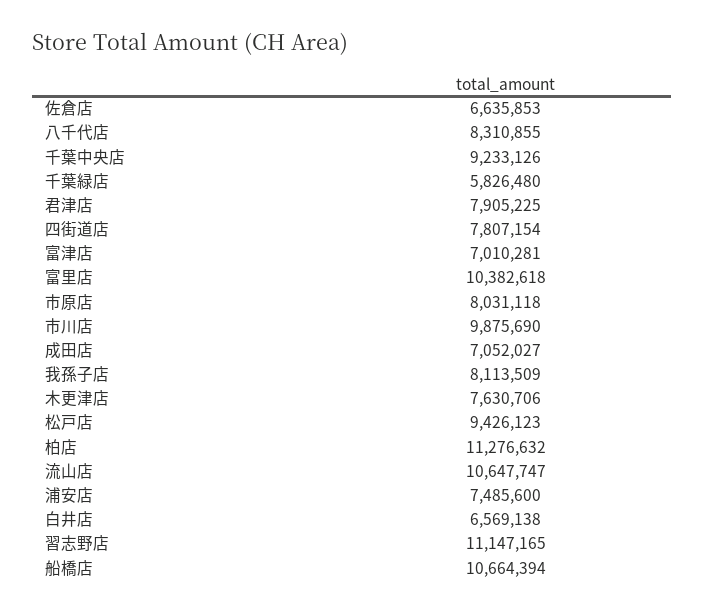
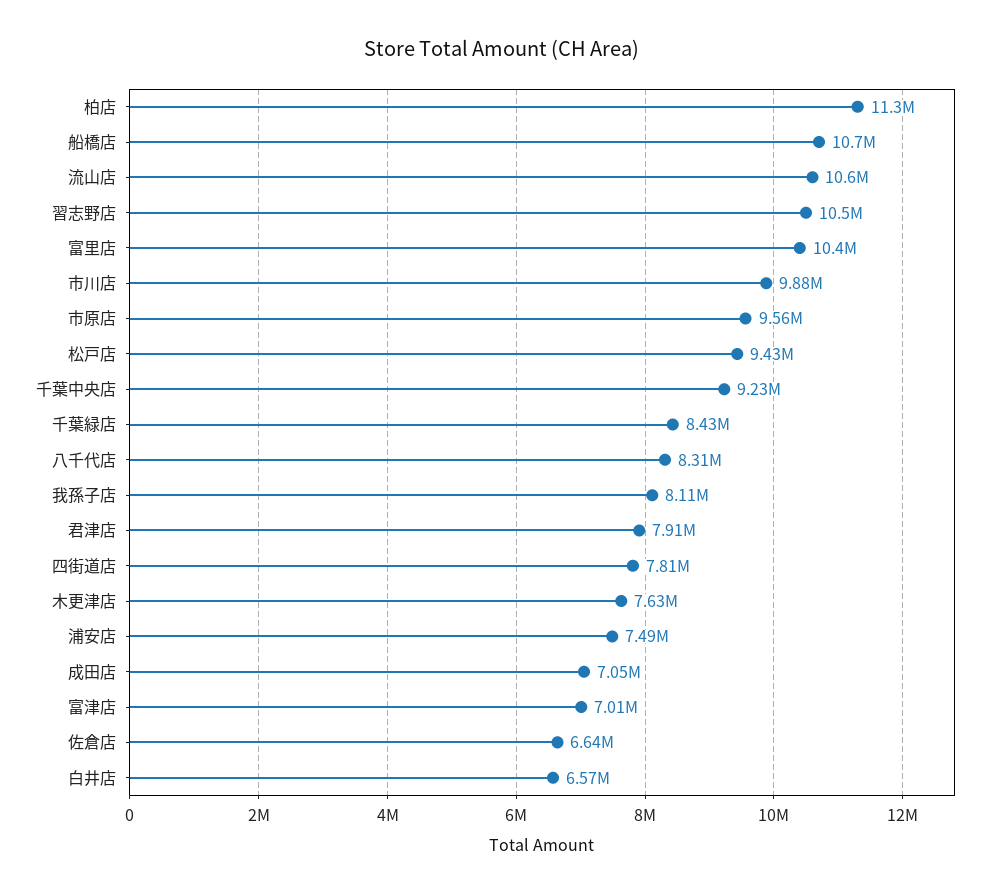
千葉緑店: 5826480 -> 8430000
市原店: 8031118 -> 9560000
習志野店: 11147165 -> 10500000

